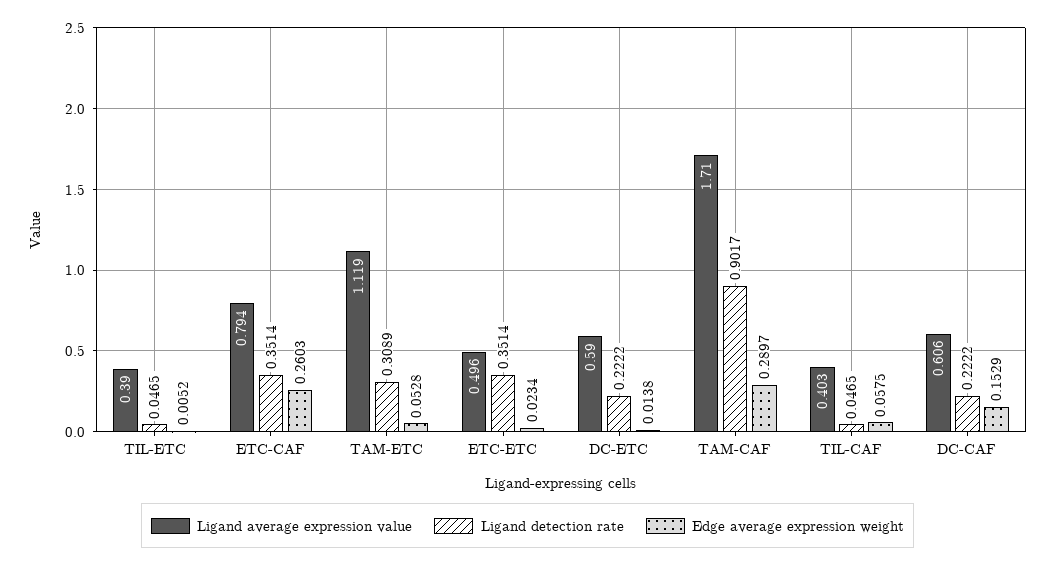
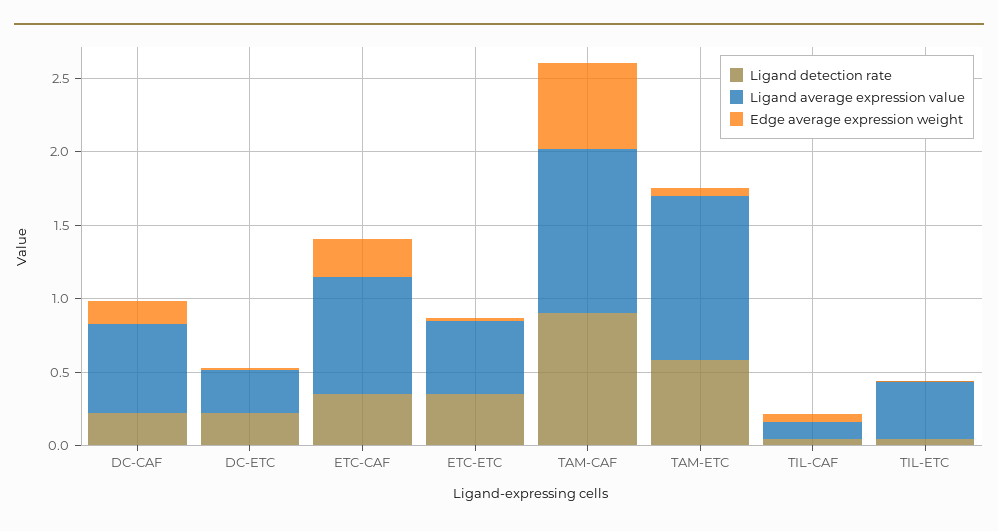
Ligand detection rate, TAM-ETC: 0.3089 -> 0.6
Ligand average expression value, DC-ETC: 0.59 -> 0.3
Ligand average expression value, TAM-CAF: 1.71 -> 1.1
Edge average expression weight, TAM-CAF: 0.2897 -> 0.6
Ligand average expression value, TIL-CAF: 0.403 -> 0.1

